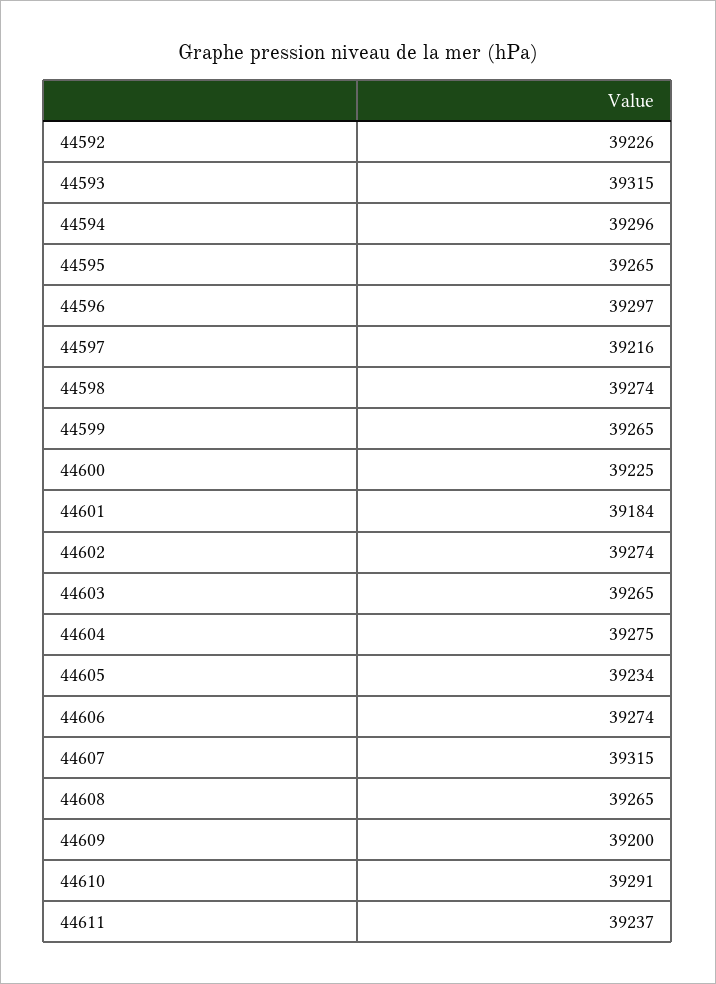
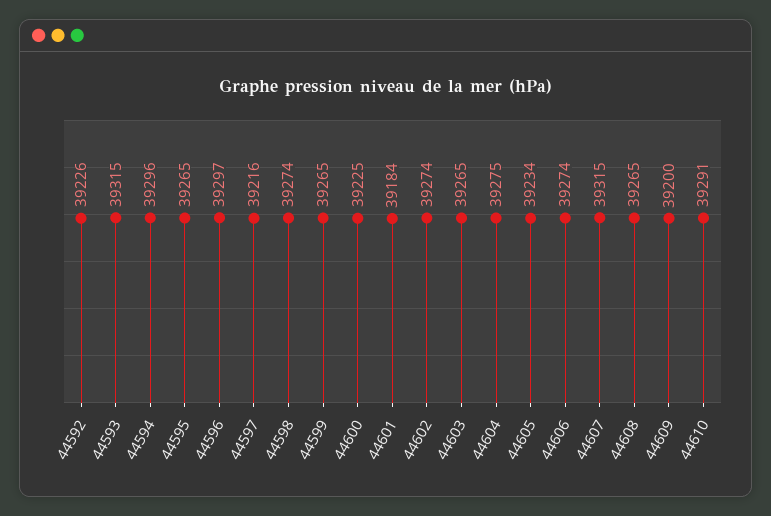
44611: 39237 -> none

